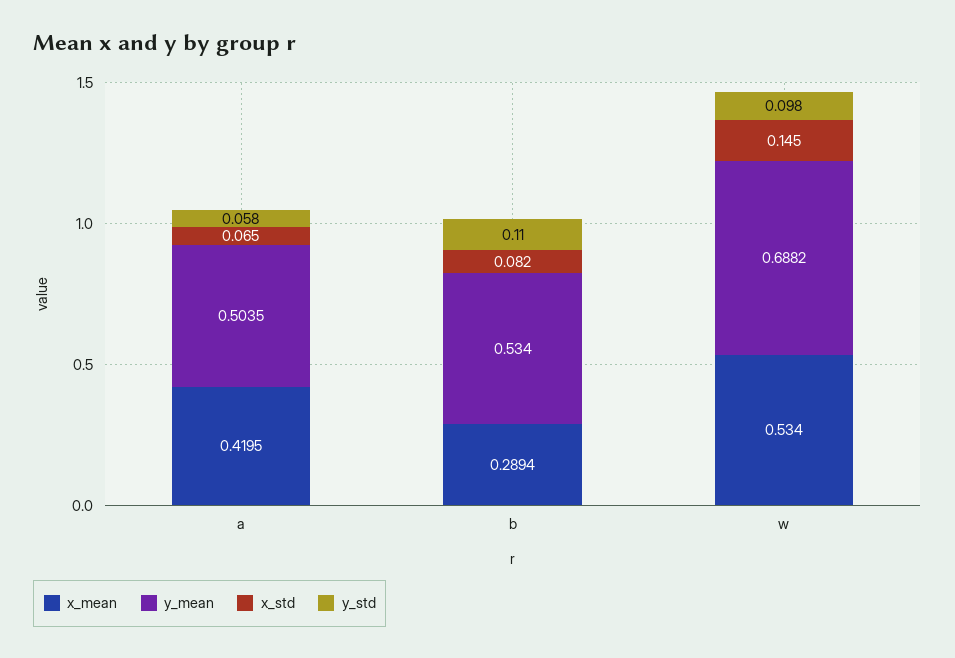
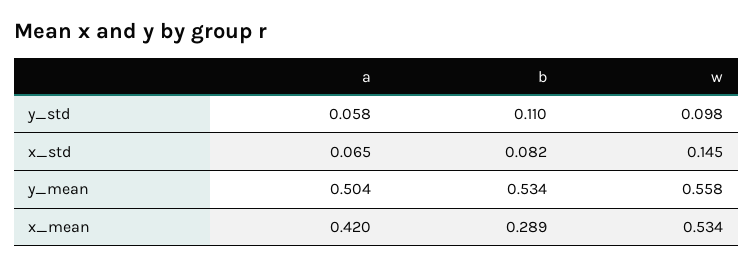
y_mean, w: 0.6882 -> 0.558

